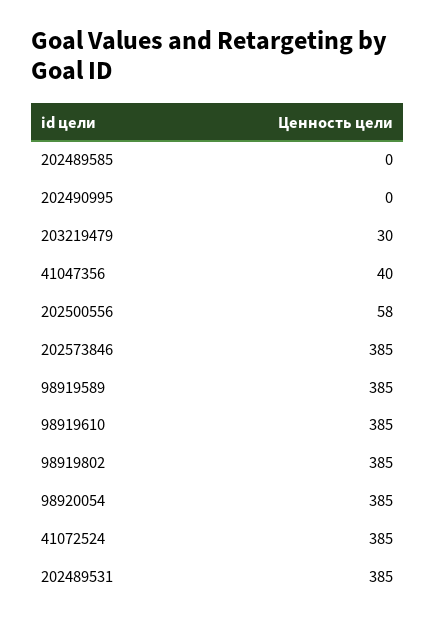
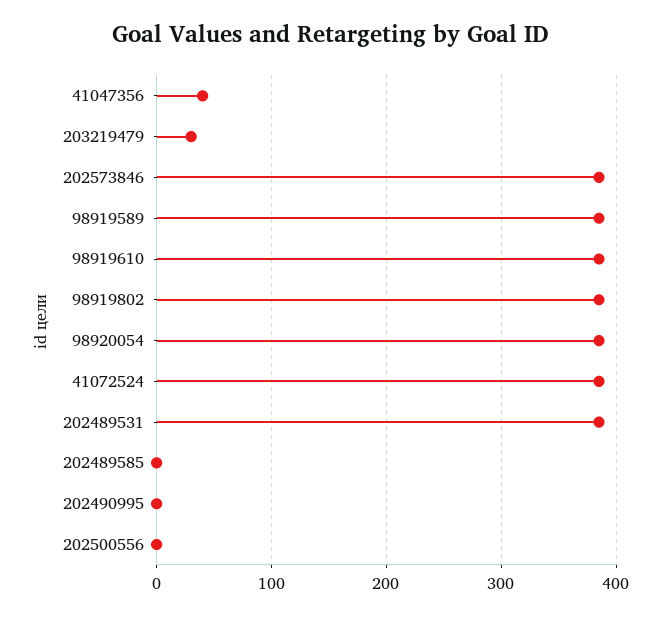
202500556: 58 -> 0

